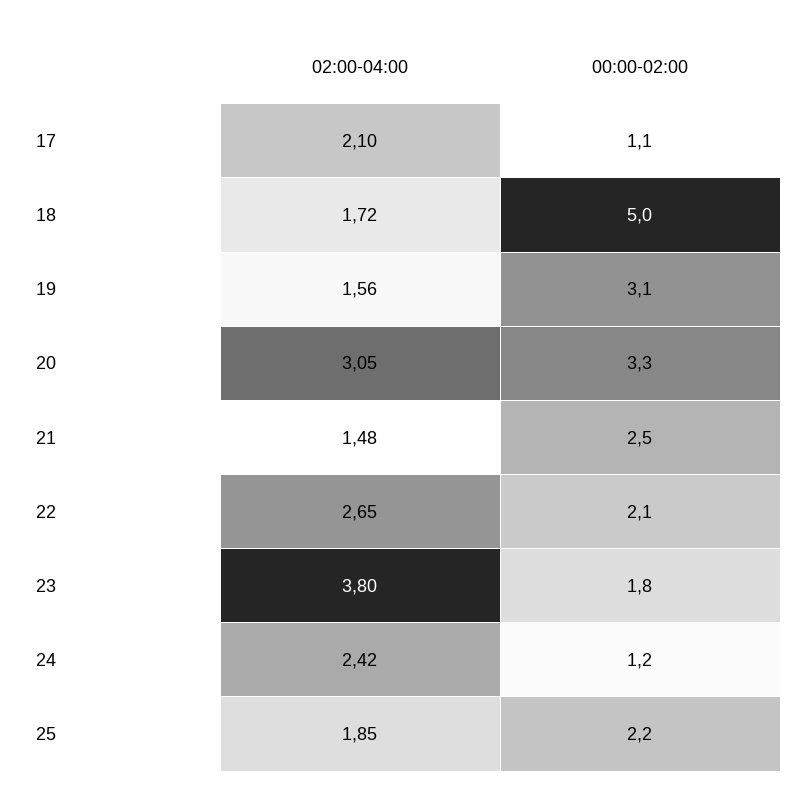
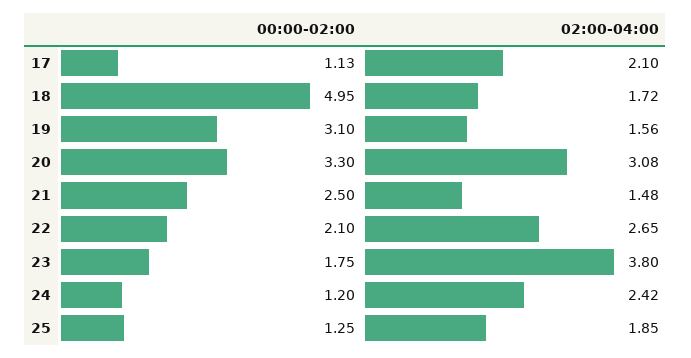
02:00-04:00, 20: 3.05 -> 3.08
00:00-02:00, 25: 2.2 -> 1.25

